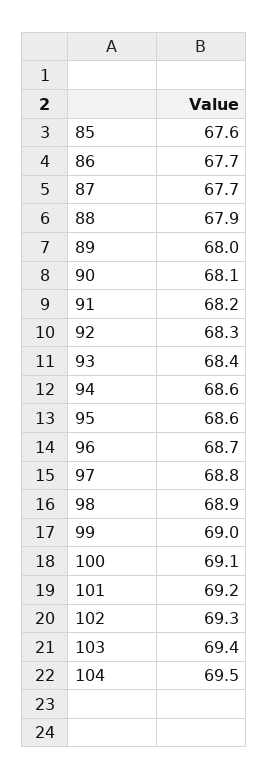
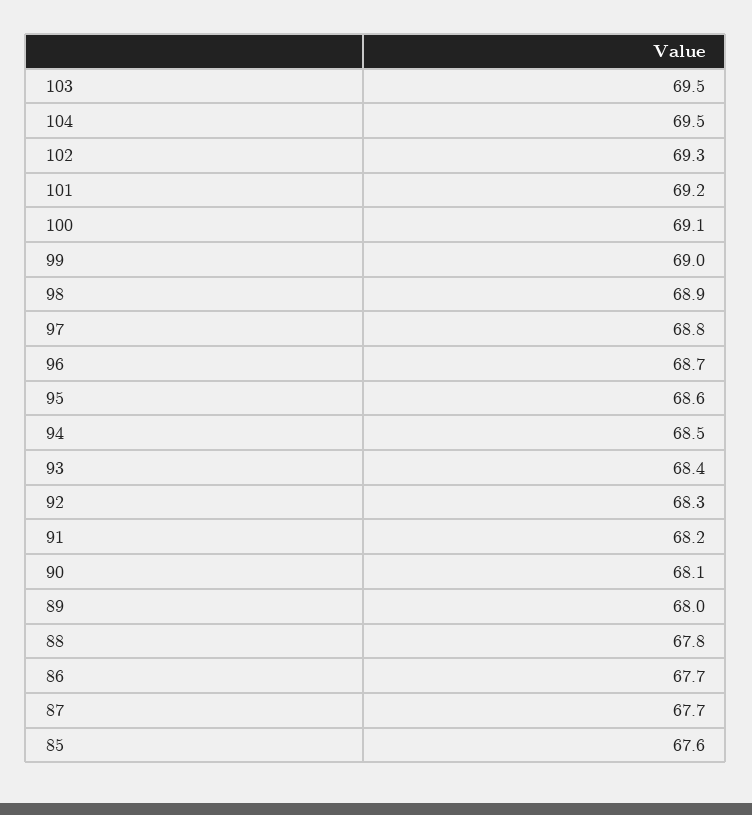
88: 67.9 -> 67.8
94: 68.6 -> 68.5
103: 69.4 -> 69.5

